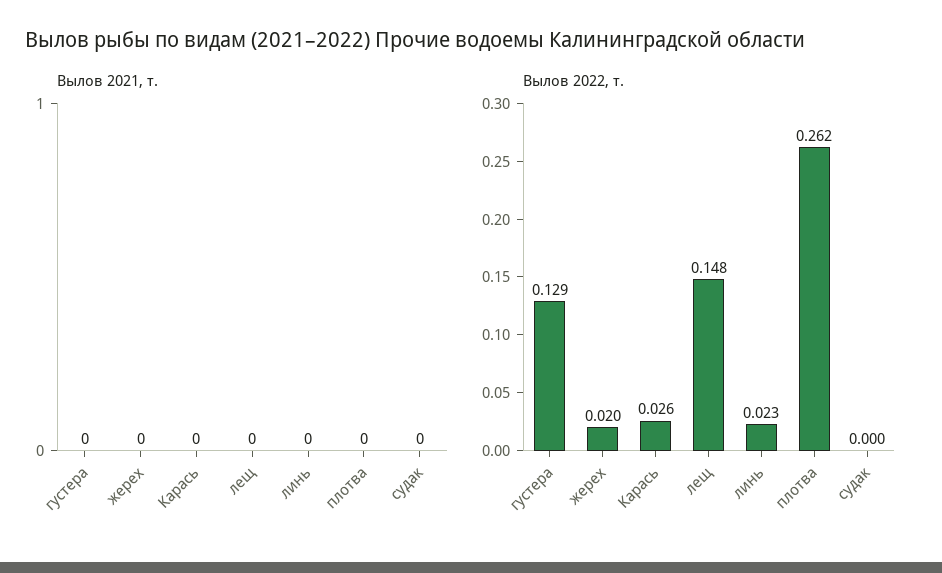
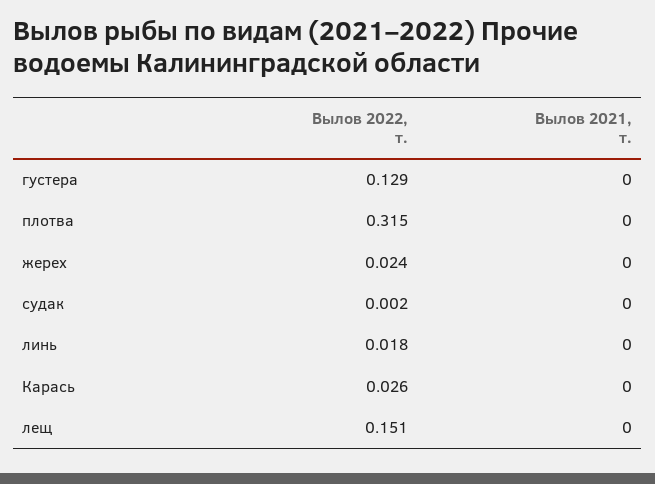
Вылов 2022, т., жерех: 0.02 -> 0.024
Вылов 2022, т., лещ: 0.148 -> 0.151
Вылов 2022, т., линь: 0.023 -> 0.018
Вылов 2022, т., плотва: 0.262 -> 0.315
Вылов 2022, т., судак: 0 -> 0.002

